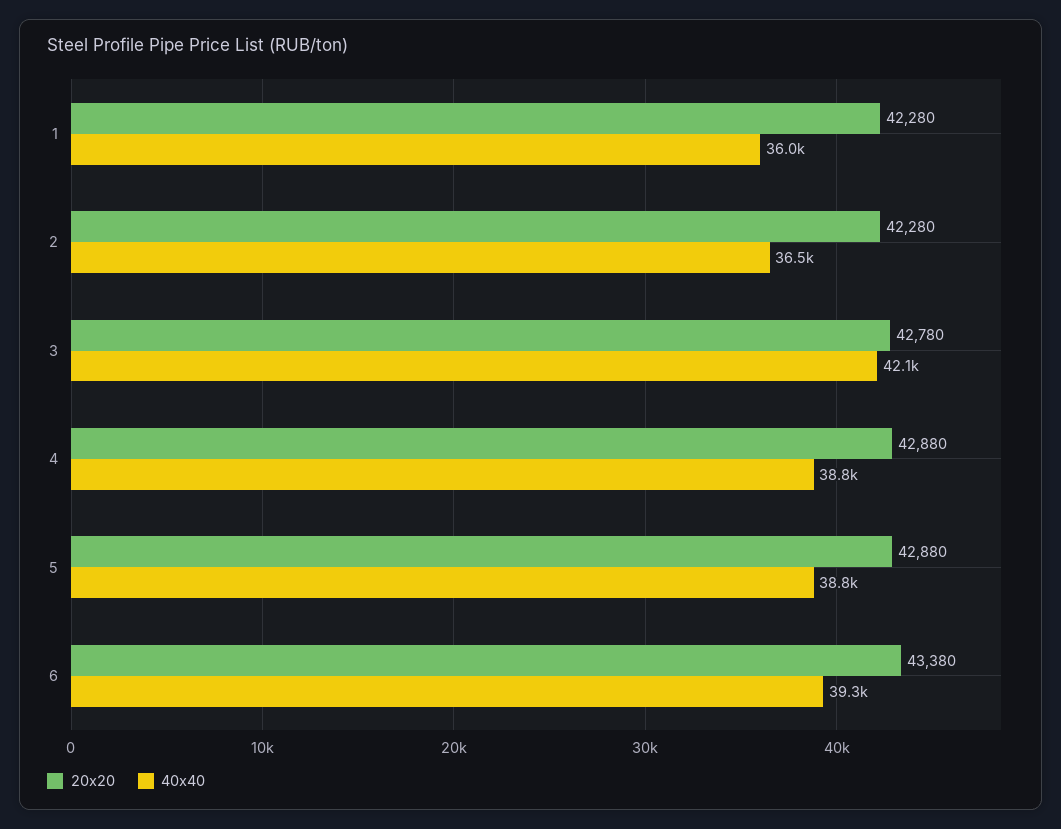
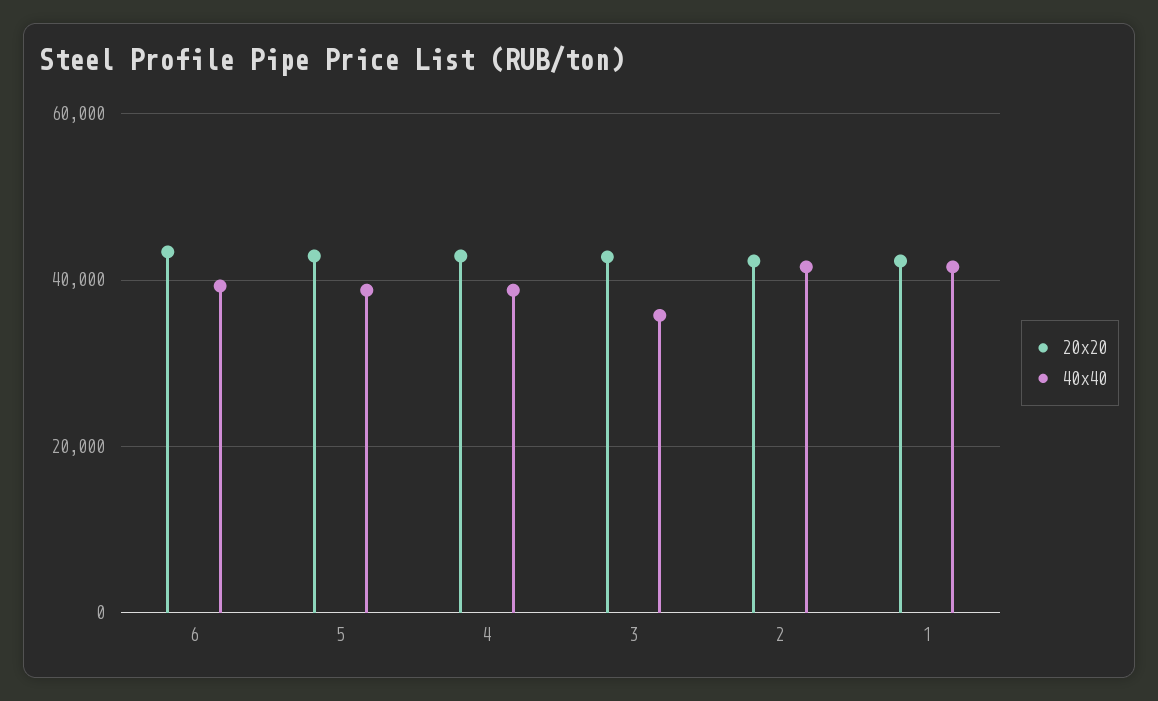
40x40, 1: 36000 -> 42000
40x40, 2: 36500 -> 42000
40x40, 3: 42100 -> 36000

